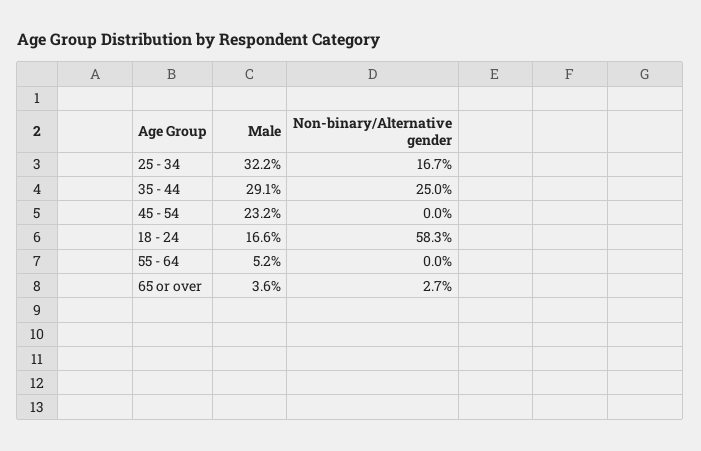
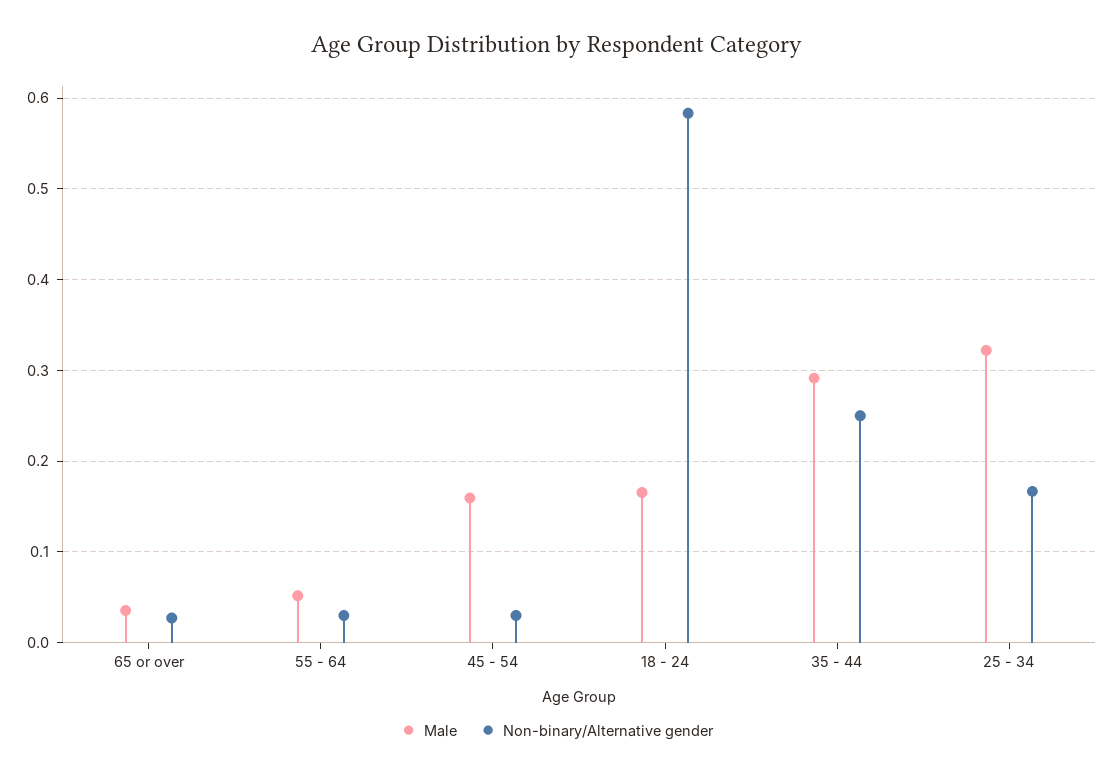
Male, 45 - 54: 0.232 -> 0.16
Non-binary/Alternative gender, 45 - 54: 0 -> 0.03
Non-binary/Alternative gender, 55 - 64: 0 -> 0.03

